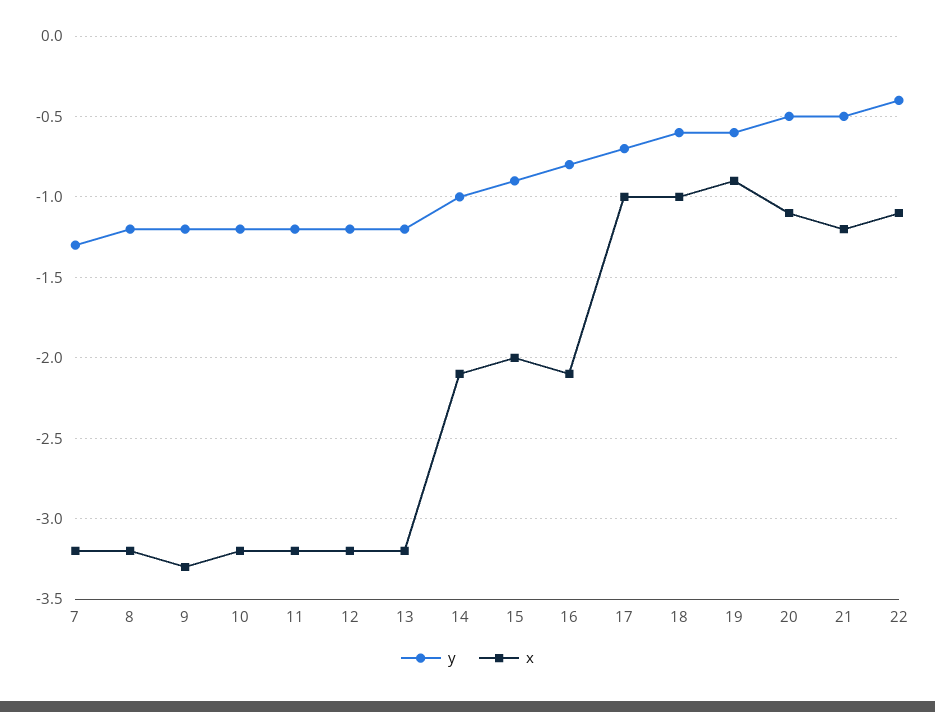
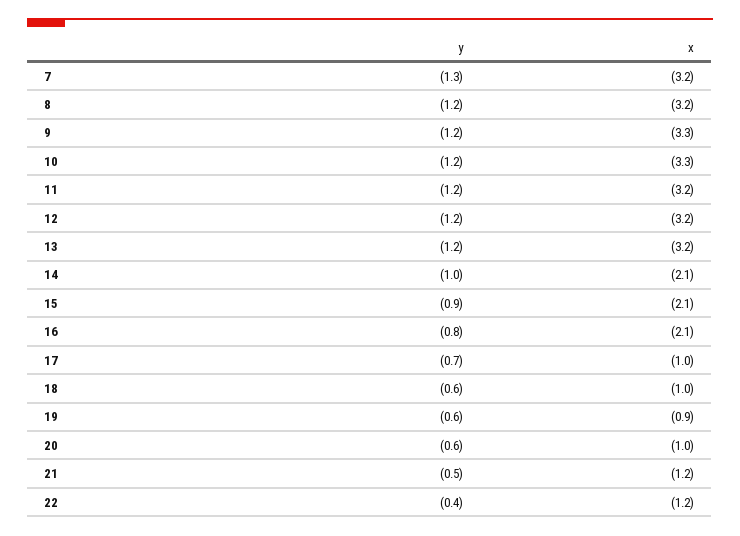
x, 10: -3.2 -> -3.3
x, 15: -2 -> -2.1
y, 20: -0.5 -> -0.6
x, 20: -1.1 -> -1
x, 22: -1.1 -> -1.2

